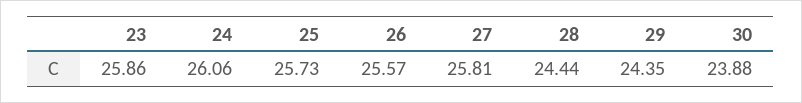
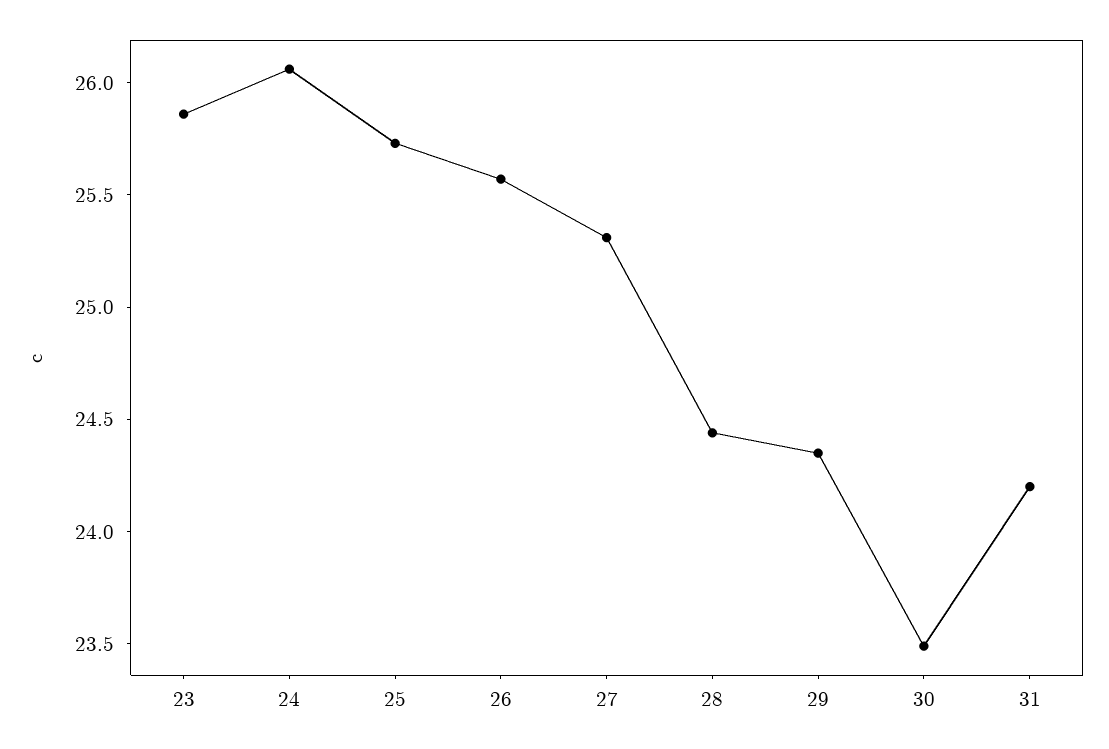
27: 25.81 -> 25.3
30: 23.88 -> 23.5
31: none -> 24.2

